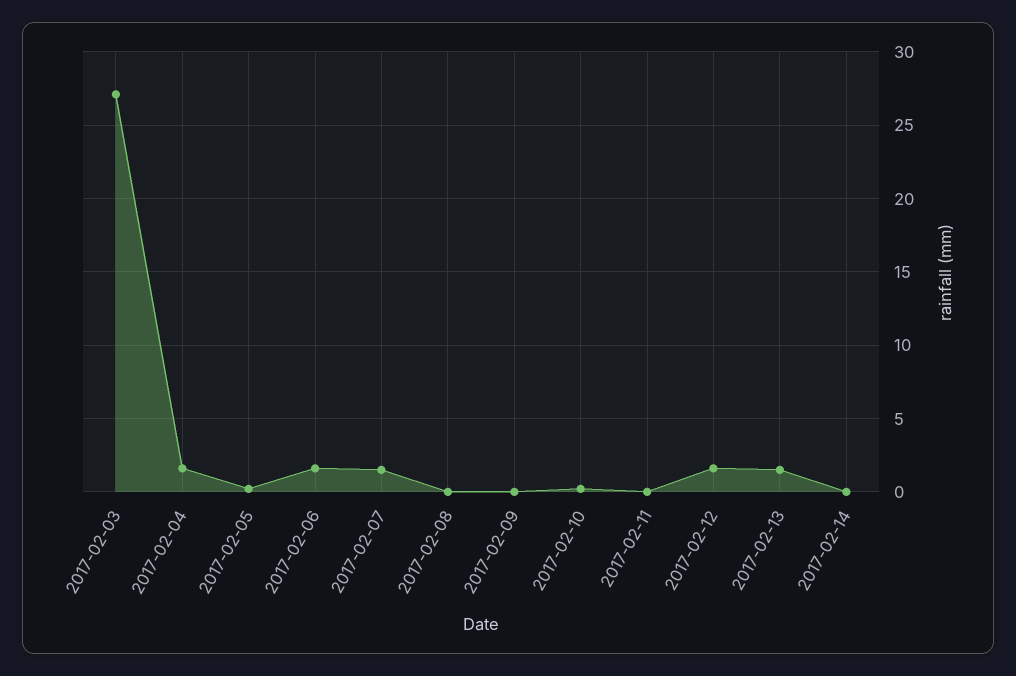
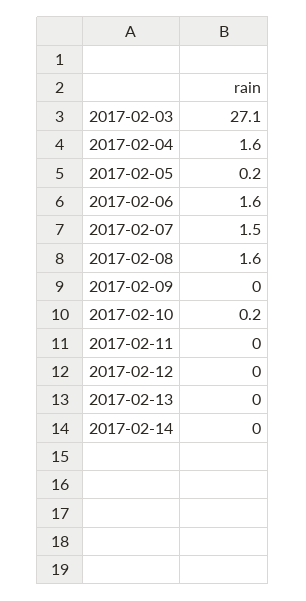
2017-02-08: 0 -> 1.6
2017-02-12: 1.5 -> 0
2017-02-13: 1.5 -> 0

